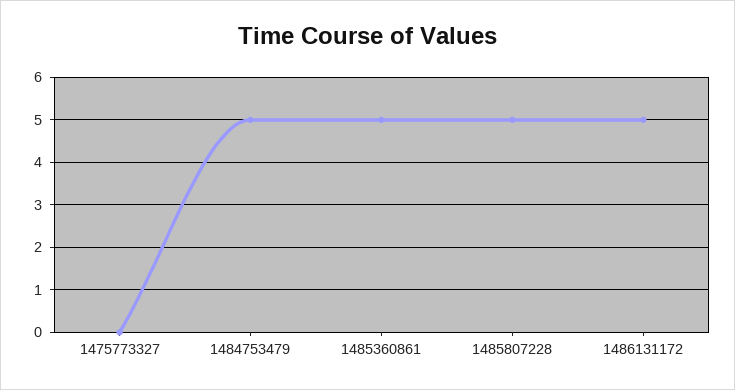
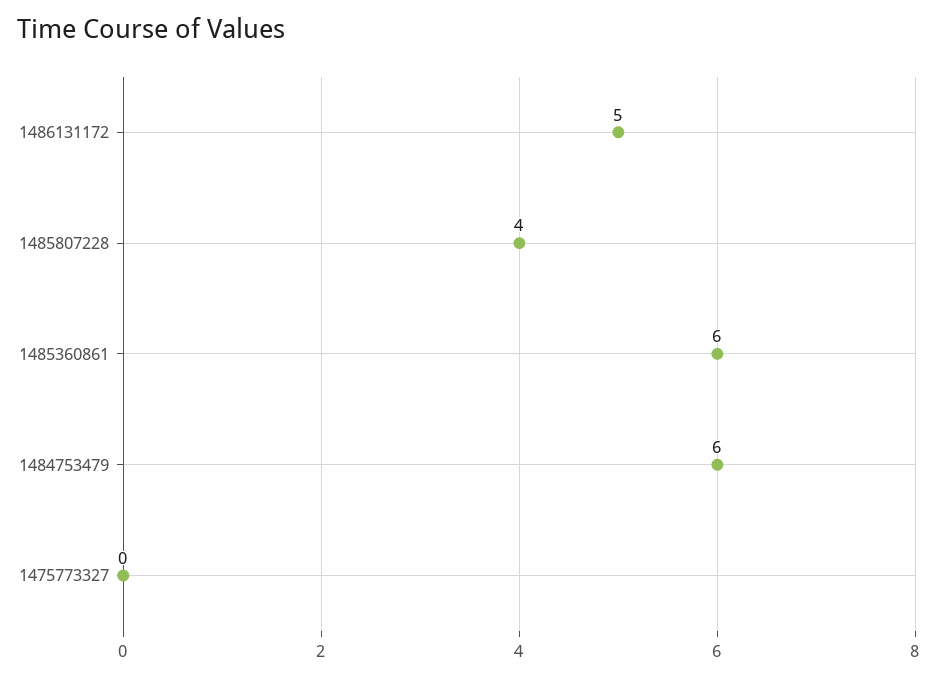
1484753479: 5 -> 6
1485360861: 5 -> 6
1485807228: 5 -> 4

